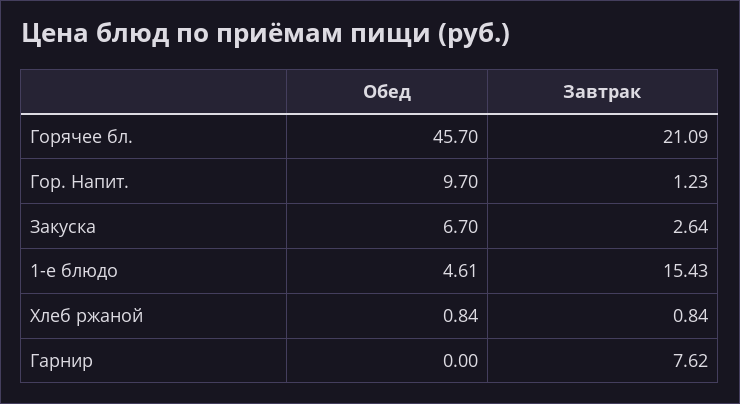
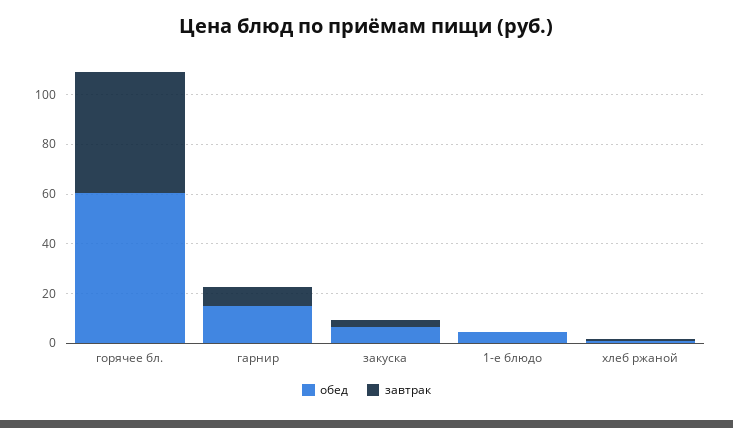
Обед, Горячее бл.: 45.7 -> 60
Завтрак, Горячее бл.: 21.09 -> 50
Обед, Гор. Напит.: 9.7 -> none
Завтрак, Гор. Напит.: 1.23 -> none
Завтрак, 1-е блюдо: 15.43 -> 0
Обед, Гарнир: 0 -> 15

